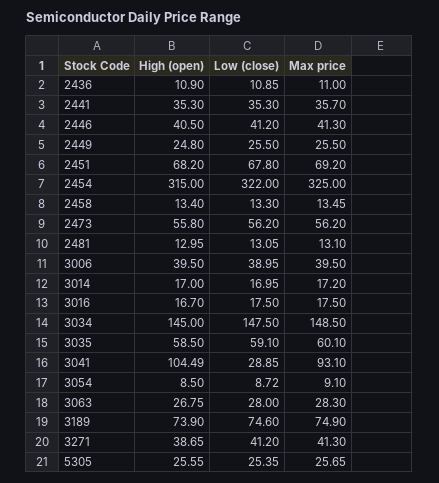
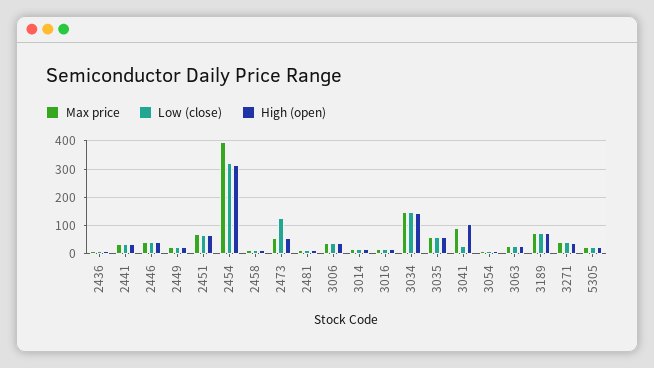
Max price, 2454: 325 -> 400
Low (close), 2473: 56.2 -> 125

